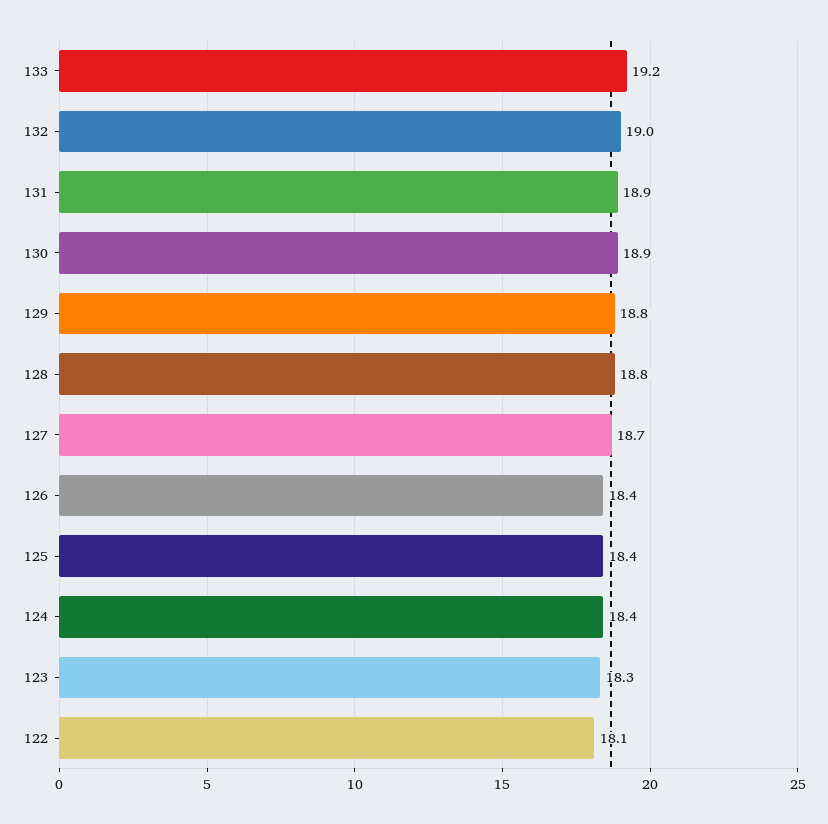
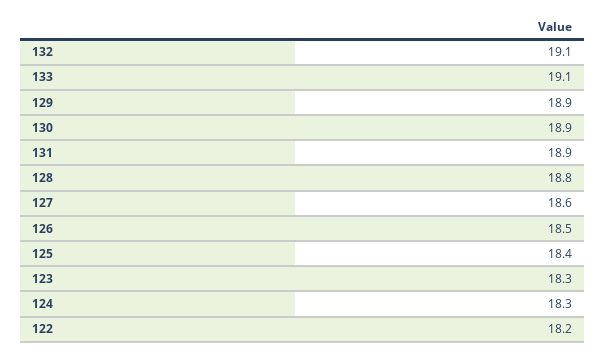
133: 19.2 -> 19.1
132: 19 -> 19.1
129: 18.8 -> 18.9
127: 18.7 -> 18.6
126: 18.4 -> 18.5
124: 18.4 -> 18.3
122: 18.1 -> 18.2

